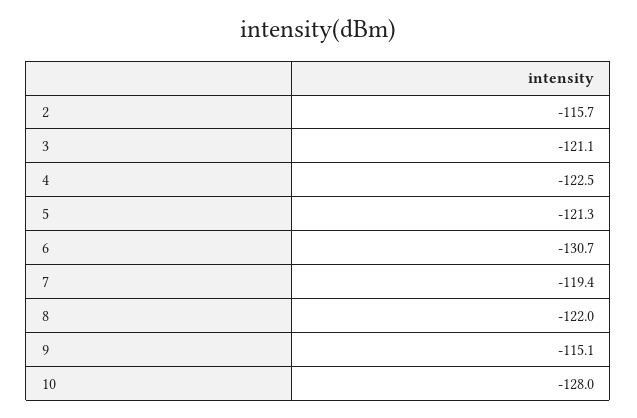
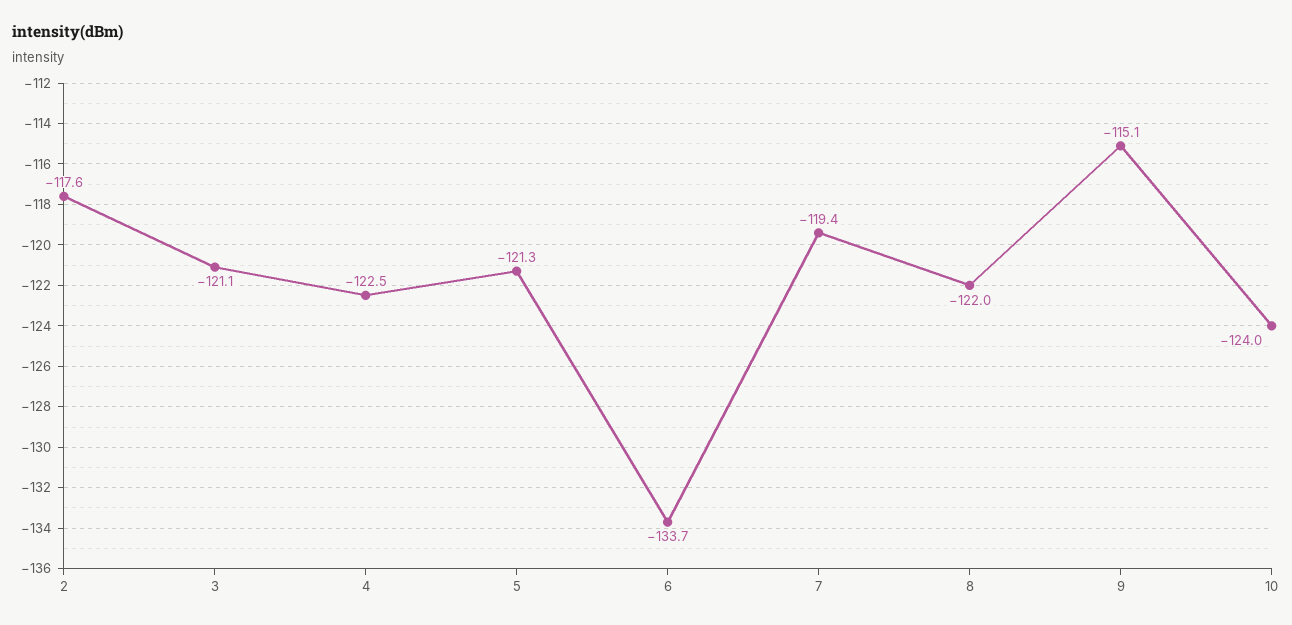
2: -115.7 -> -117.6
6: -130.7 -> -133.7
10: -128 -> -124

